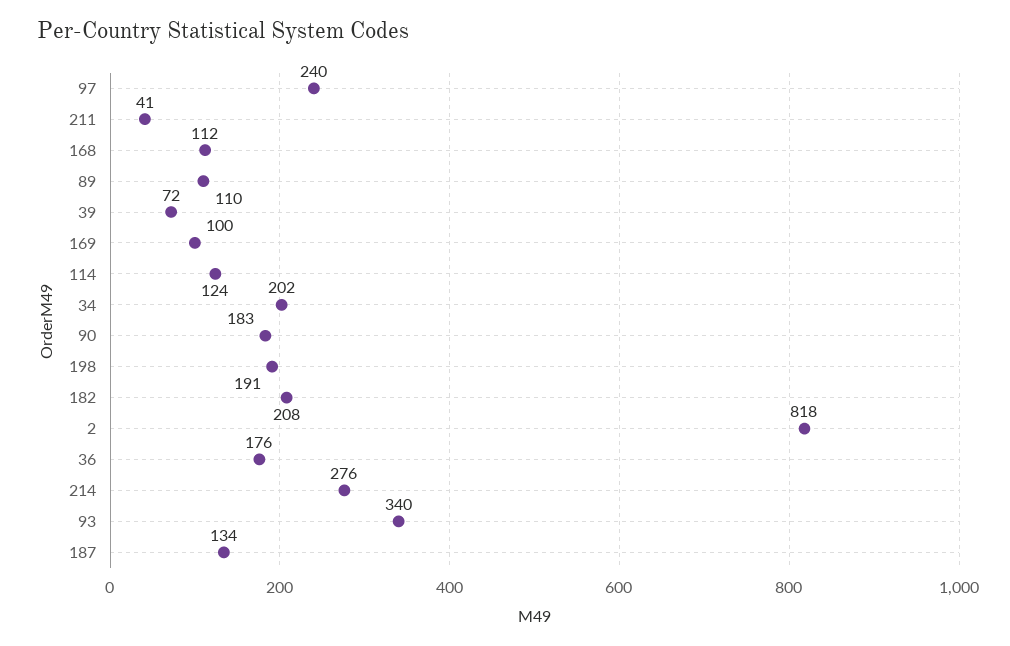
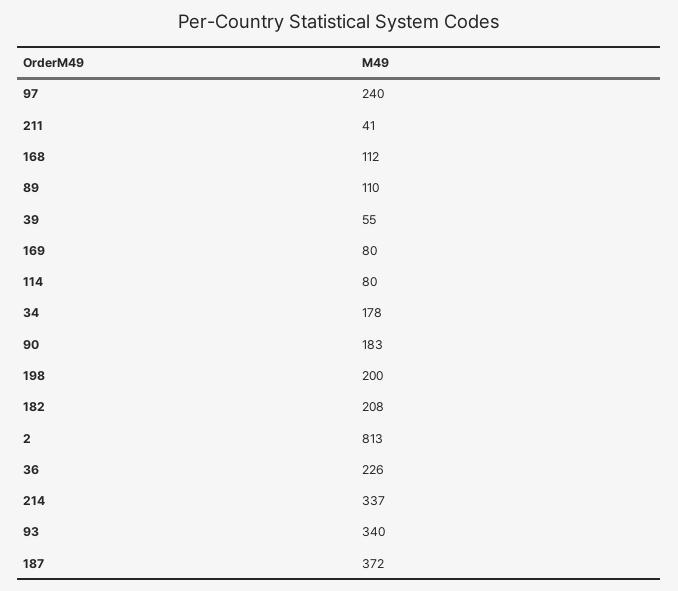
39: 72 -> 55
169: 100 -> 80
114: 124 -> 80
34: 202 -> 178
198: 191 -> 200
2: 818 -> 813
36: 176 -> 226
214: 276 -> 337
187: 134 -> 372

